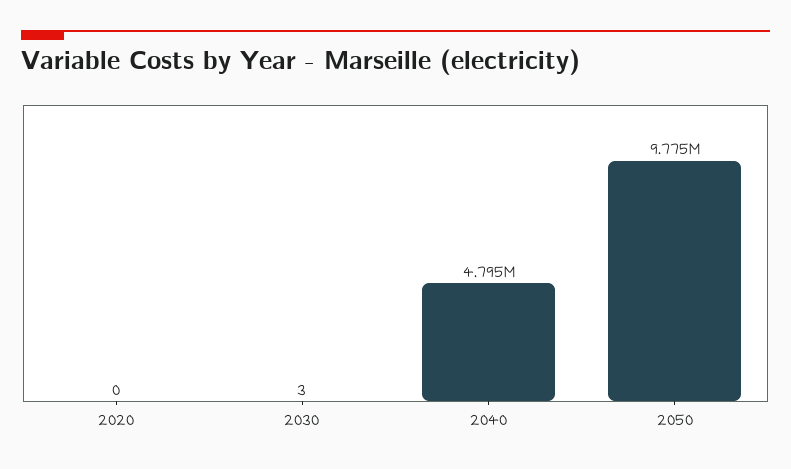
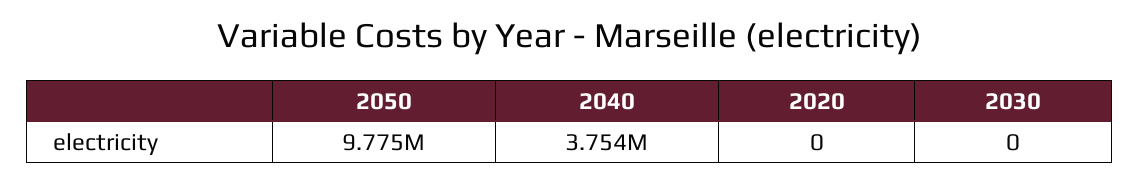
2030: 3 -> 0
2040: 4795000 -> 3754000

